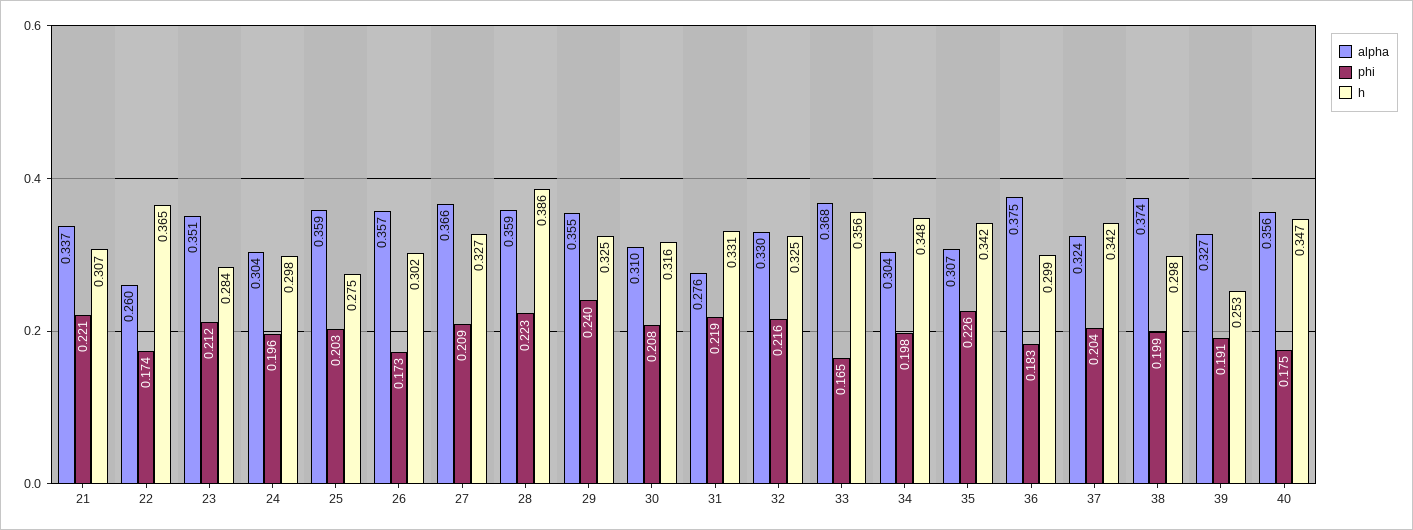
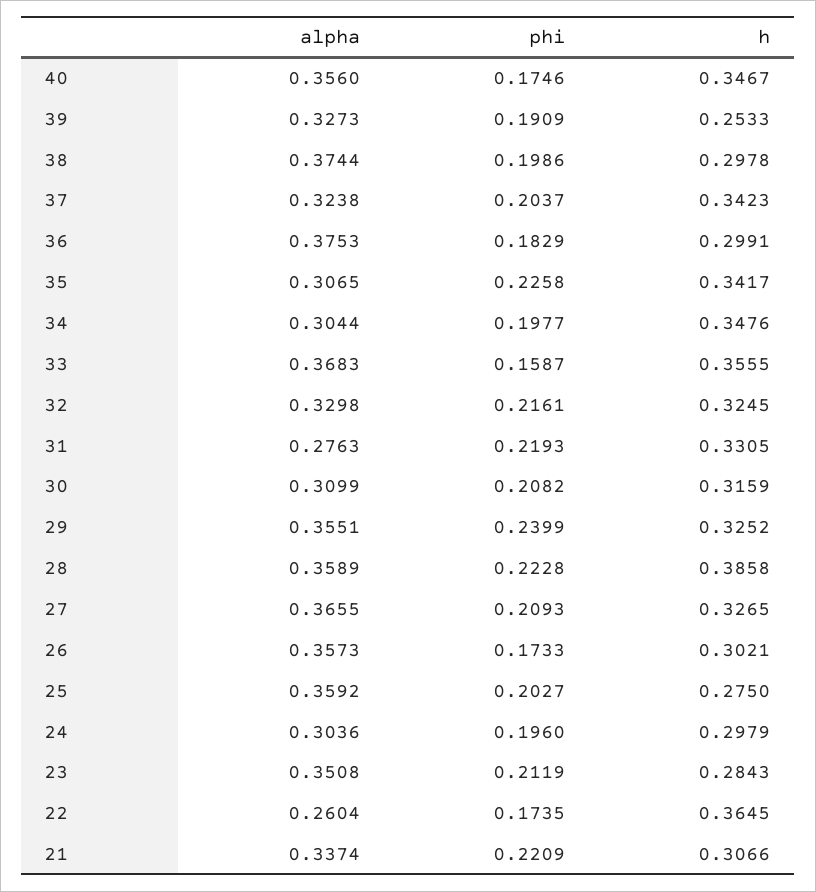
phi, 33: 0.165 -> 0.1587

